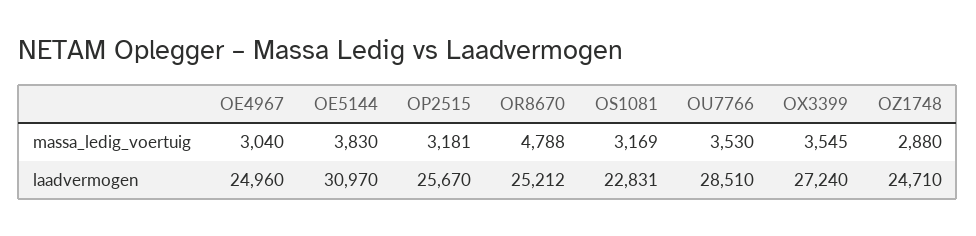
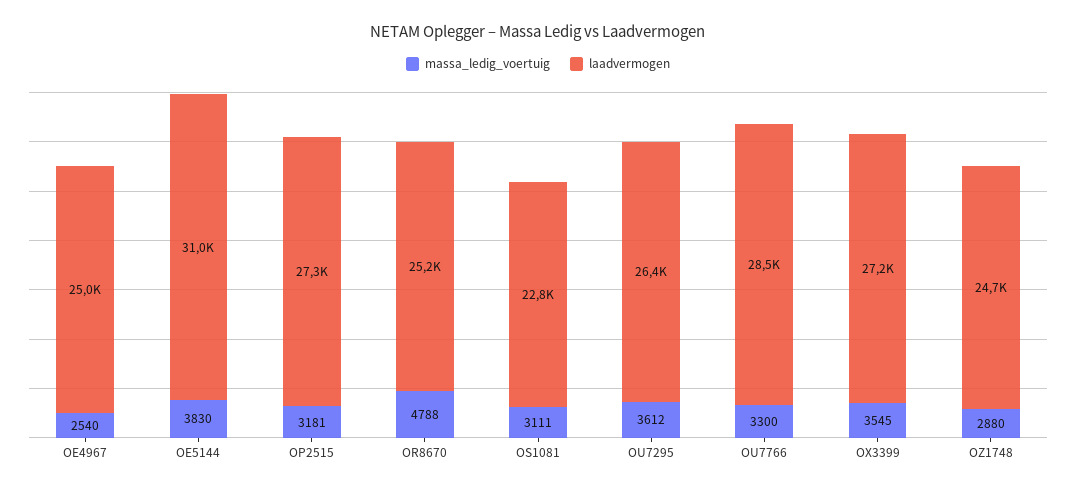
massa_ledig_voertuig, OE4967: 3040 -> 2540
massa_ledig_voertuig, OS1081: 3169 -> 3111
massa_ledig_voertuig, OU7766: 3530 -> 3300
laadvermogen, OP2515: 25670 -> 27300
massa_ledig_voertuig, OU7295: none -> 3612
laadvermogen, OU7295: none -> 26400

